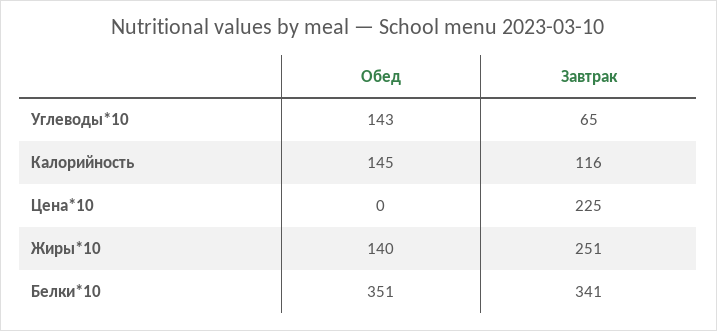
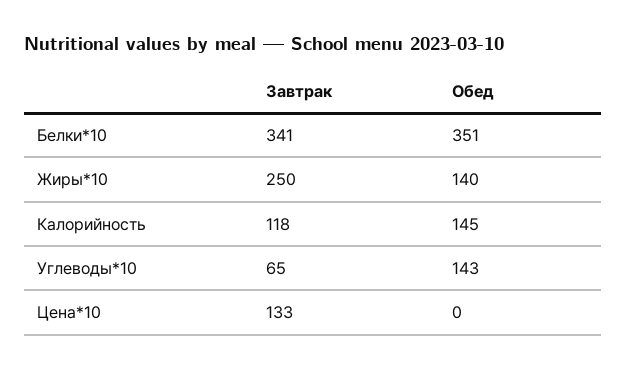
Завтрак, Калорийность: 116 -> 118
Завтрак, Цена*10: 225 -> 133
Завтрак, Жиры*10: 251 -> 250

